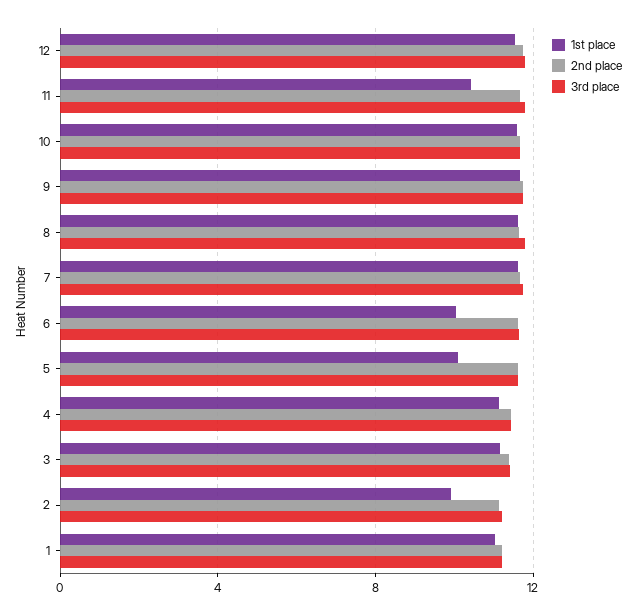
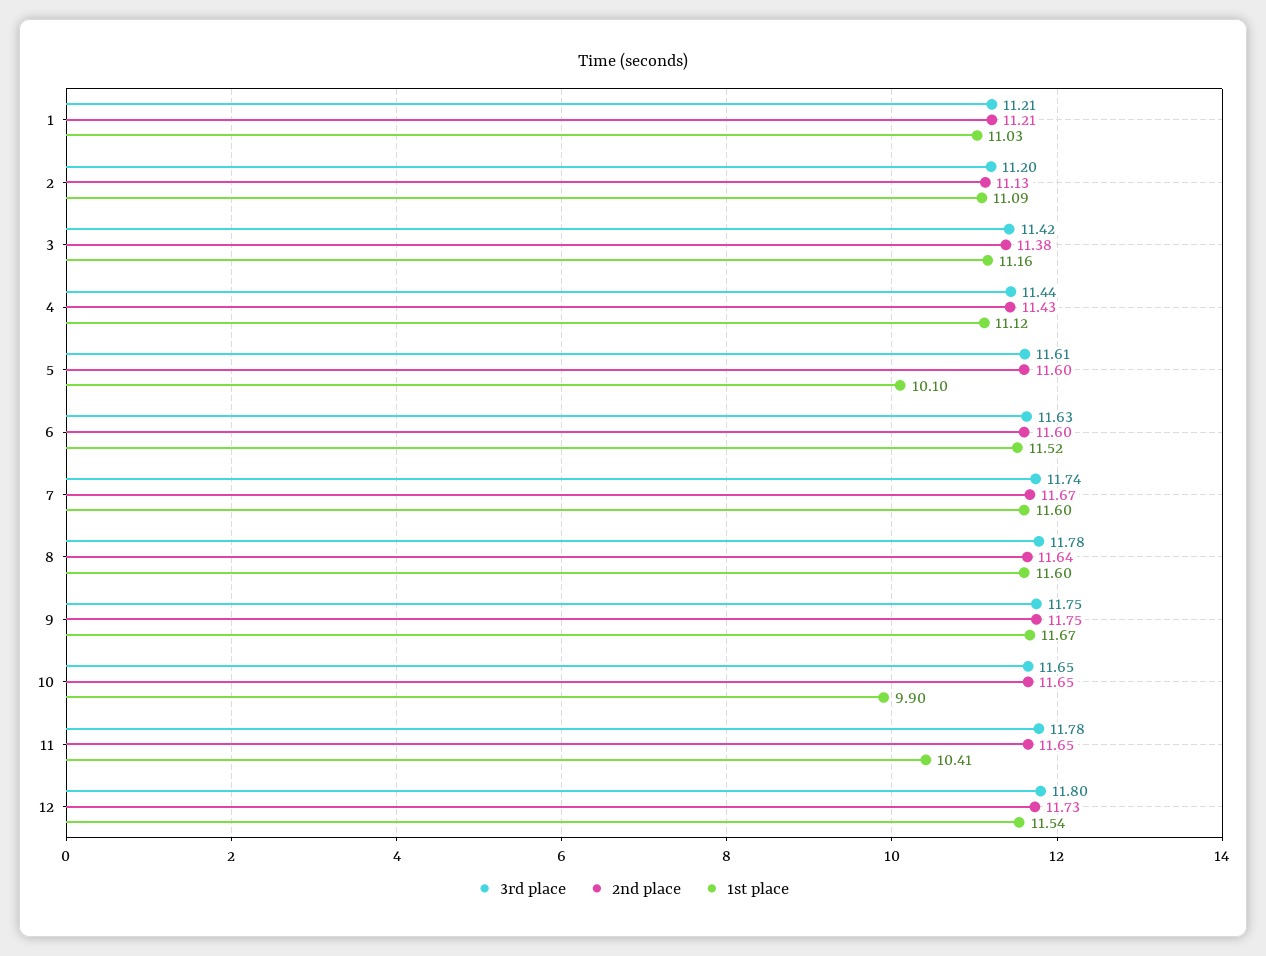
1st place, 10: 11.5 -> 9.9
1st place, 6: 10 -> 11.52
1st place, 2: 10 -> 11.09

